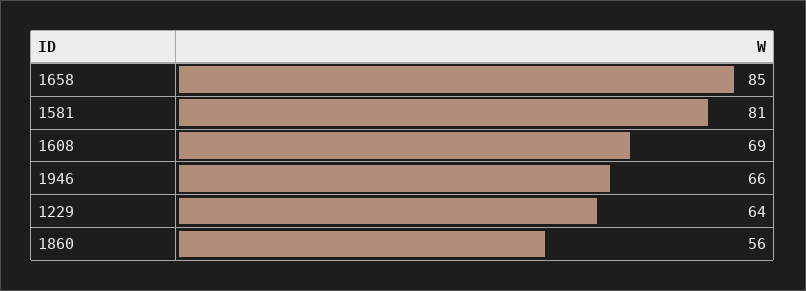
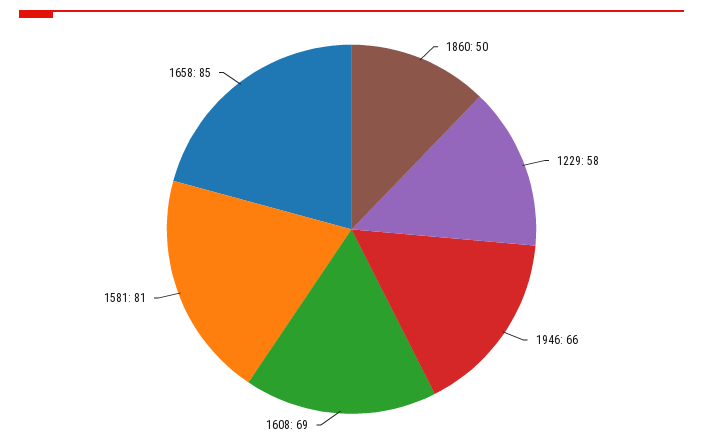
1229: 64 -> 58
1860: 56 -> 50

